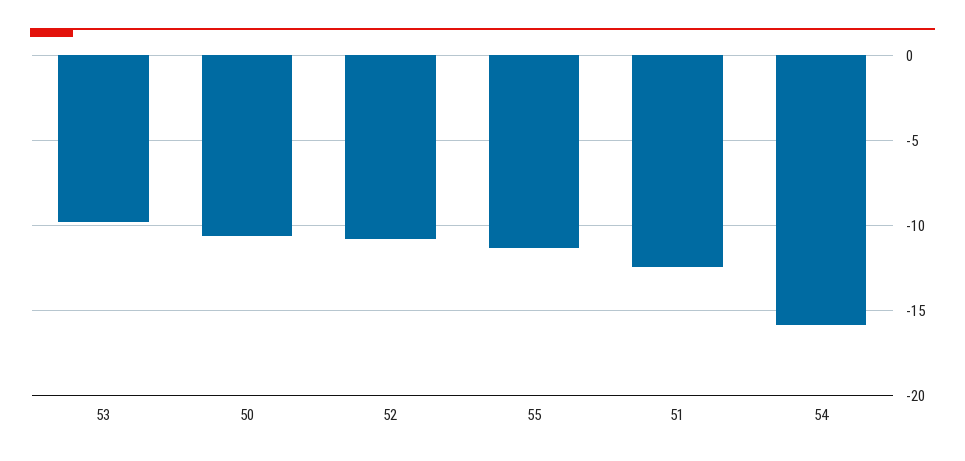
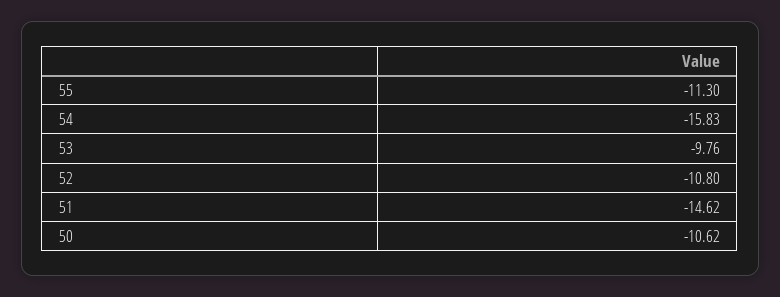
51: -12.5 -> -14.62

